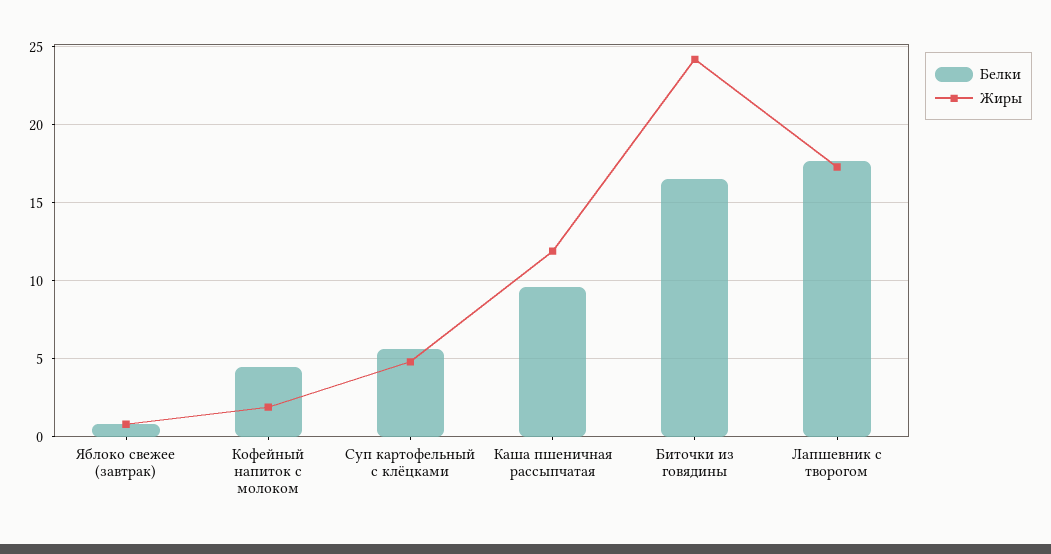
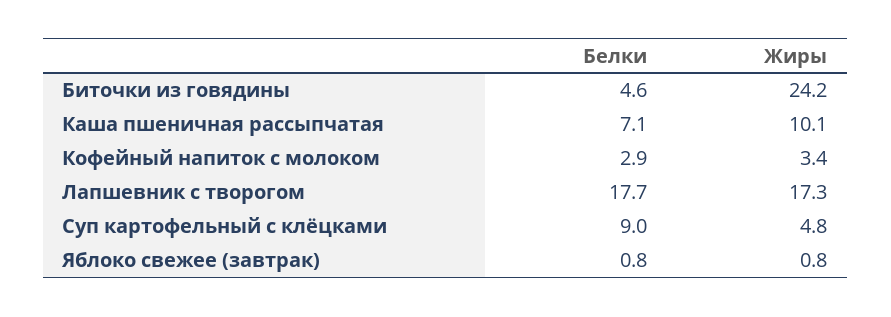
Белки, Кофейный напиток с молоком: 4.5 -> 2.9
Жиры, Кофейный напиток с молоком: 2 -> 3.4
Белки, Суп картофельный с клёцками: 5.5 -> 9
Белки, Каша пшеничная рассыпчатая: 9.5 -> 7.1
Жиры, Каша пшеничная рассыпчатая: 12 -> 10.1
Белки, Биточки из говядины: 16.5 -> 4.6

